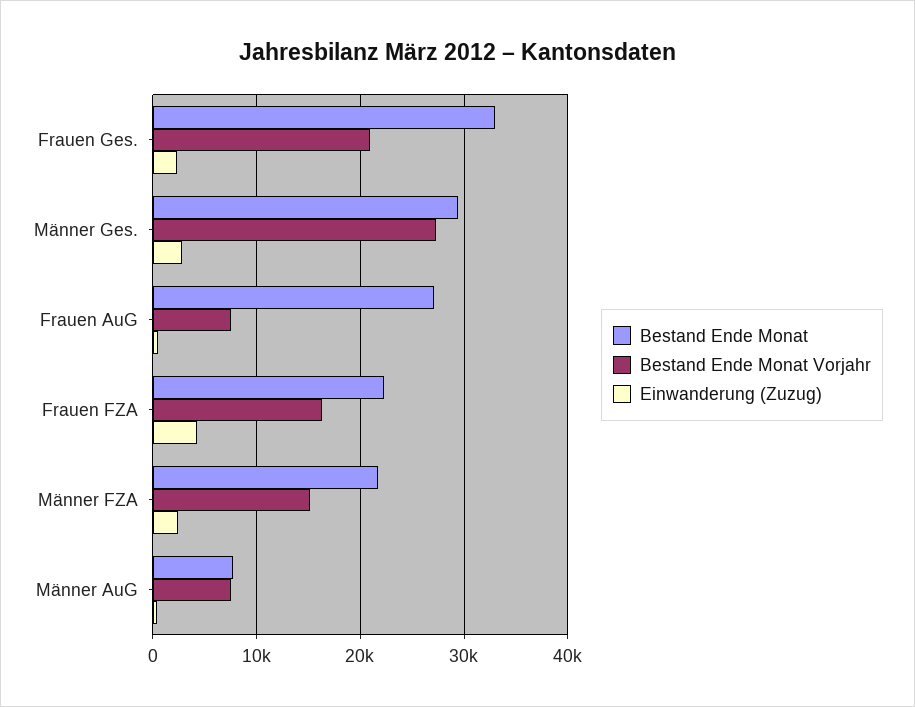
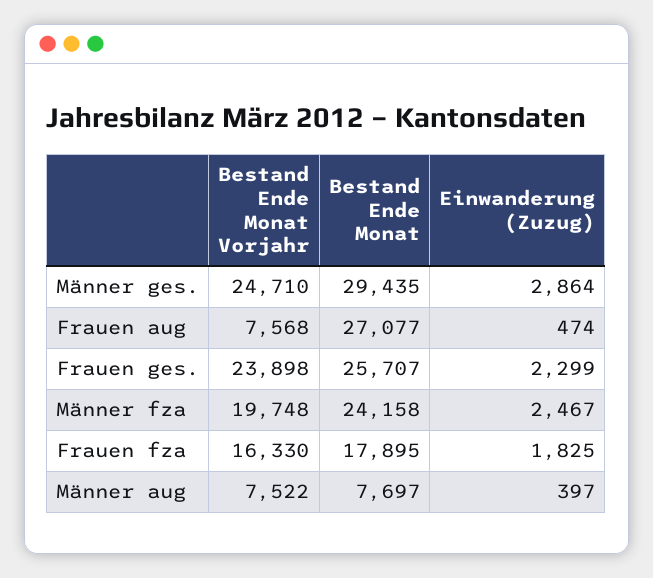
Bestand Ende Monat, Frauen Ges.: 33000 -> 25707
Bestand Ende Monat Vorjahr, Frauen Ges.: 21000 -> 23898
Bestand Ende Monat Vorjahr, Männer Ges.: 27000 -> 24710
Bestand Ende Monat, Frauen FZA: 22000 -> 17895
Einwanderung (Zuzug), Frauen FZA: 4000 -> 1825
Bestand Ende Monat, Männer FZA: 22000 -> 24158
Bestand Ende Monat Vorjahr, Männer FZA: 15000 -> 19748

